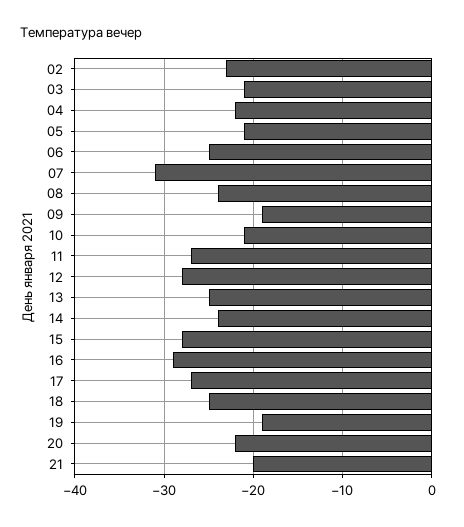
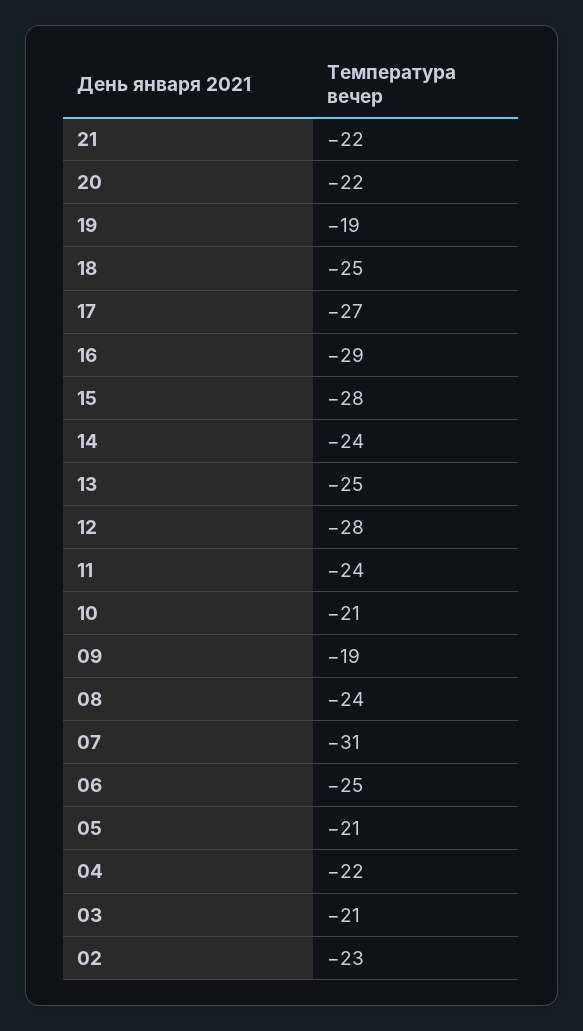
11: -27 -> -24
21: -20 -> -22

